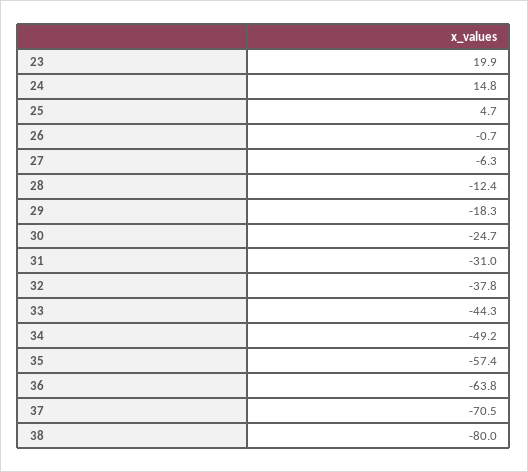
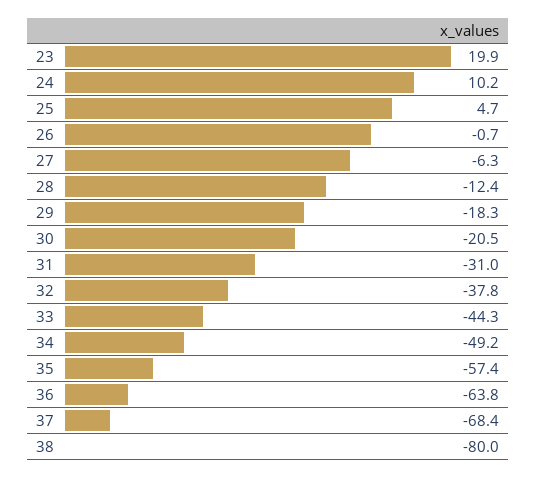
24: 14.8 -> 10.2
30: -24.7 -> -20.5
37: -70.5 -> -68.4

